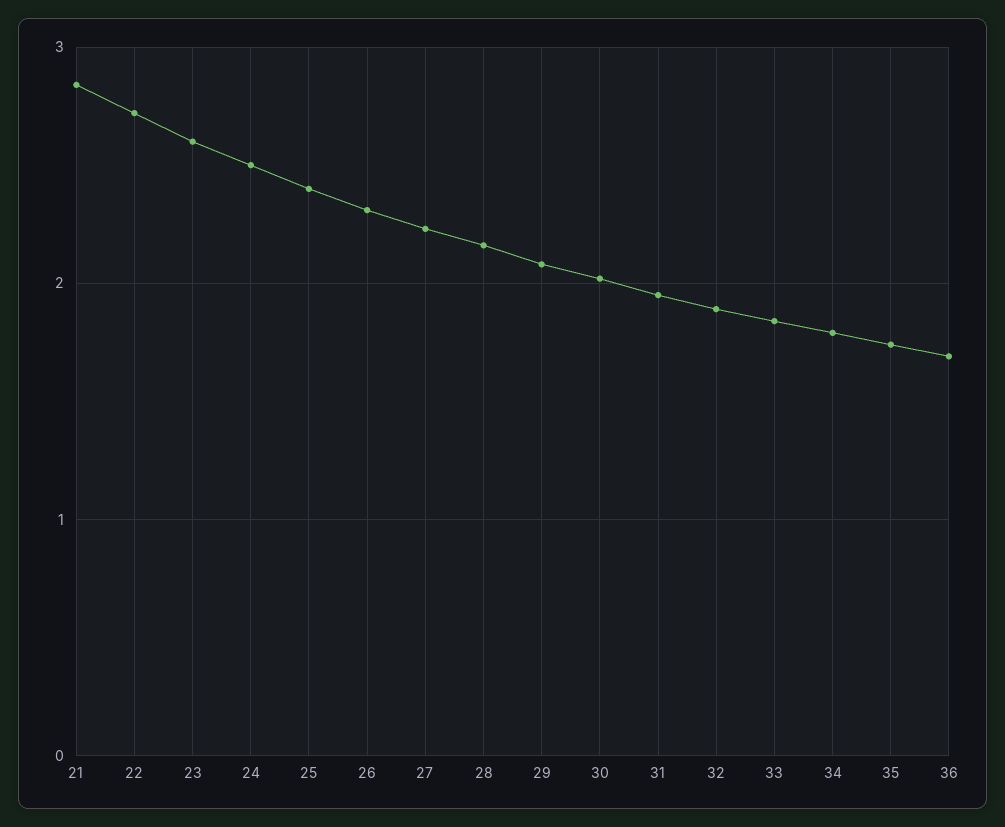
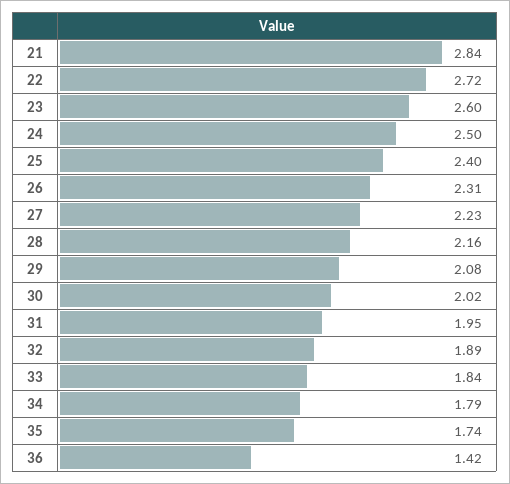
36: 1.7 -> 1.42

